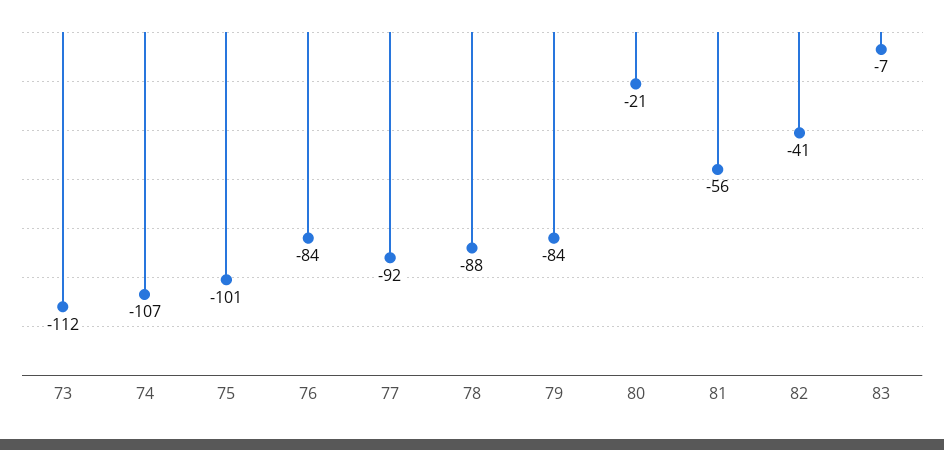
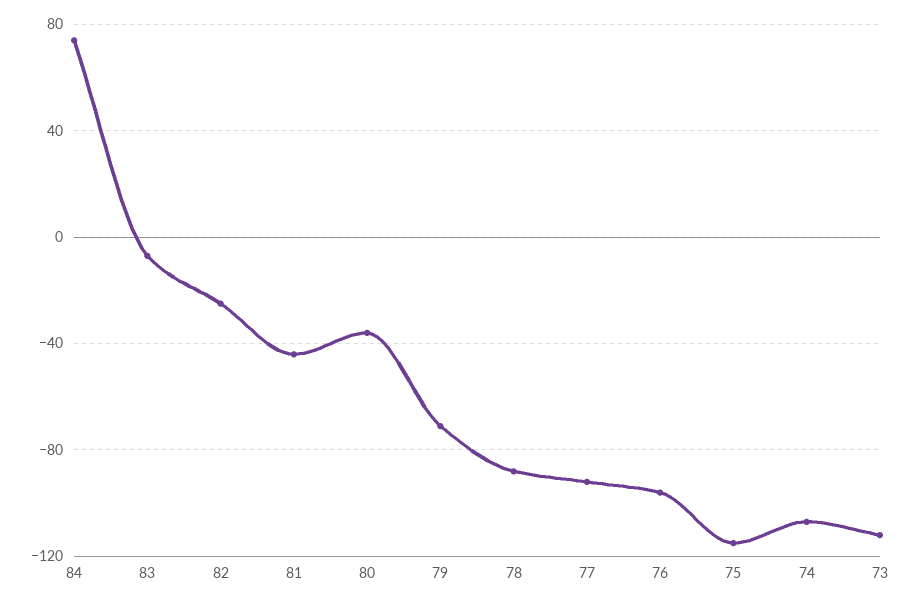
75: -101 -> -115
76: -84 -> -95
79: -84 -> -70
80: -21 -> -35
81: -56 -> -45
82: -41 -> -25
84: none -> 75

